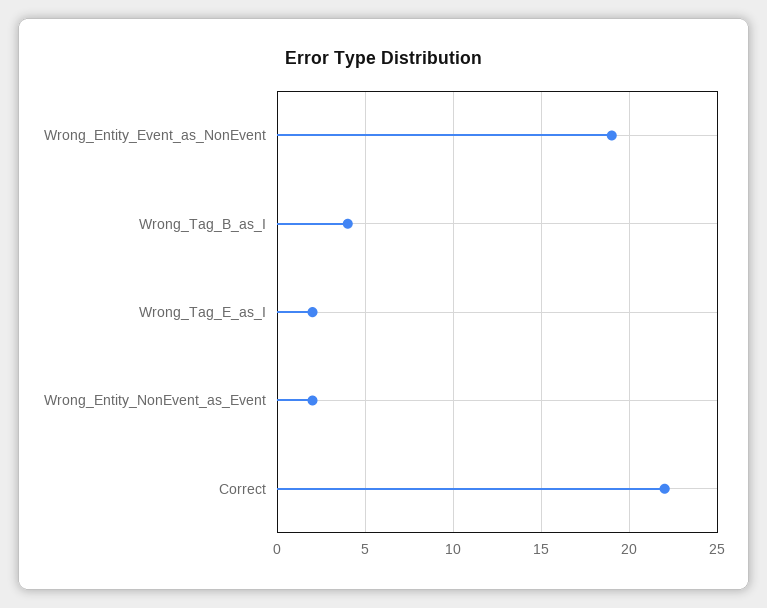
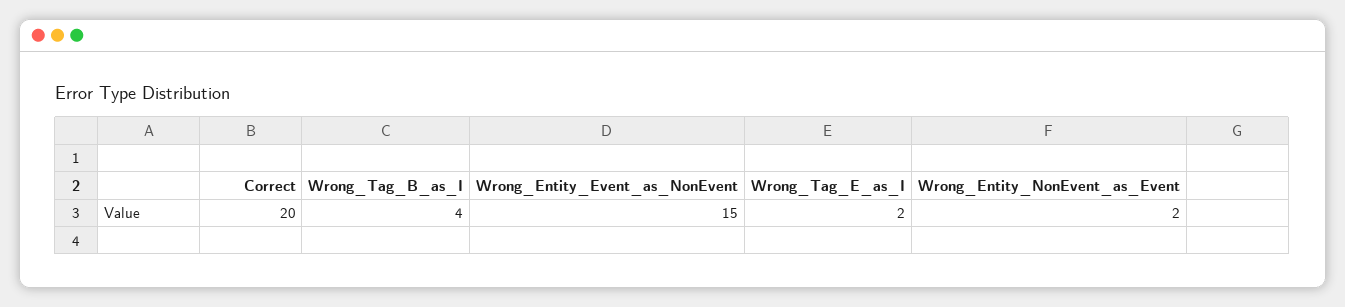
Wrong_Entity_Event_as_NonEvent: 19 -> 15
Correct: 22 -> 20

